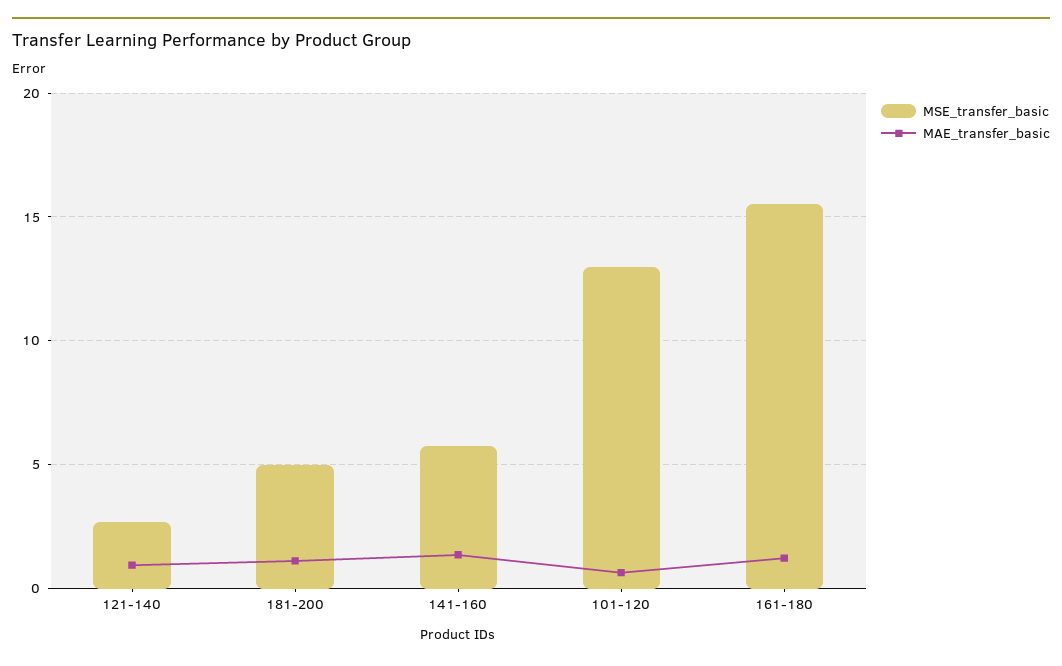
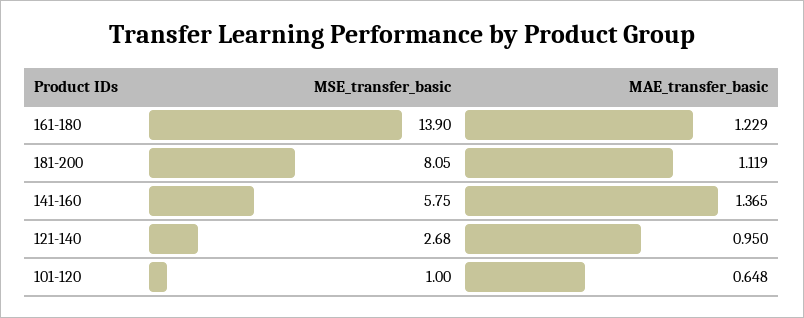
MSE_transfer_basic, 181-200: 5 -> 8.05
MSE_transfer_basic, 101-120: 13 -> 1
MSE_transfer_basic, 161-180: 15.5 -> 13.9

